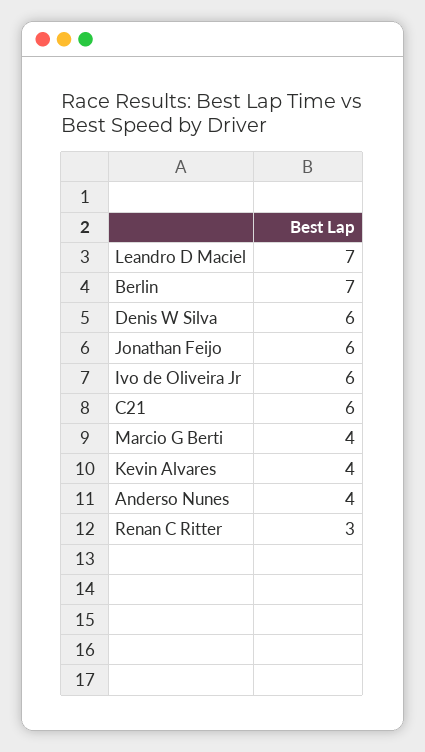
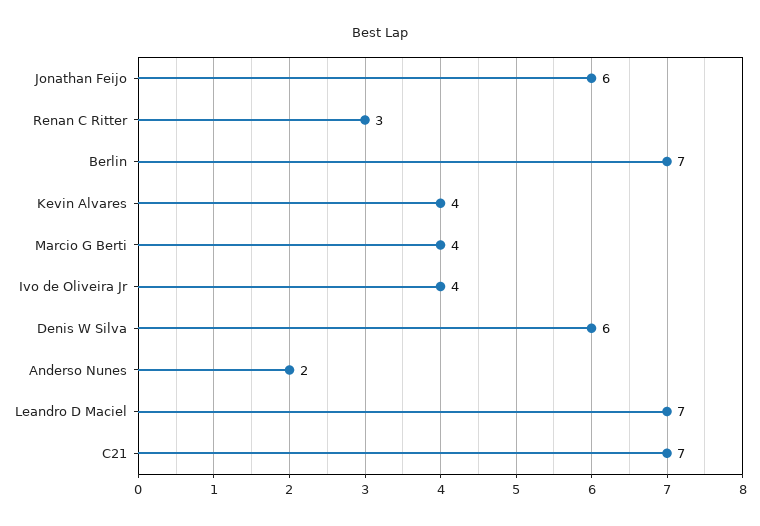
Ivo de Oliveira Jr: 6 -> 4
C21: 6 -> 7
Anderso Nunes: 4 -> 2

